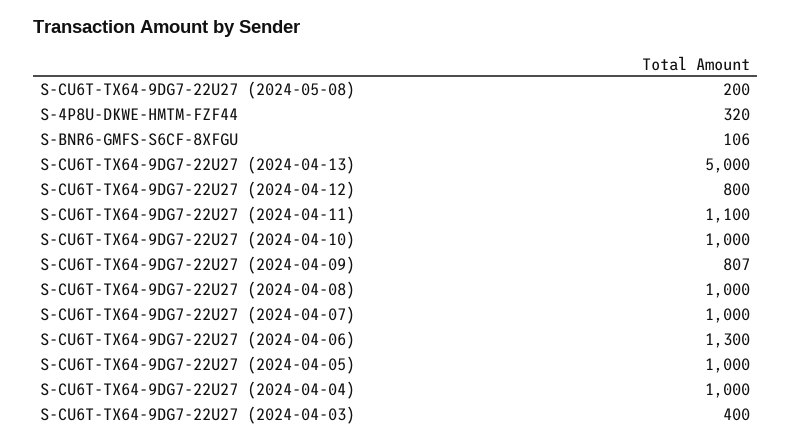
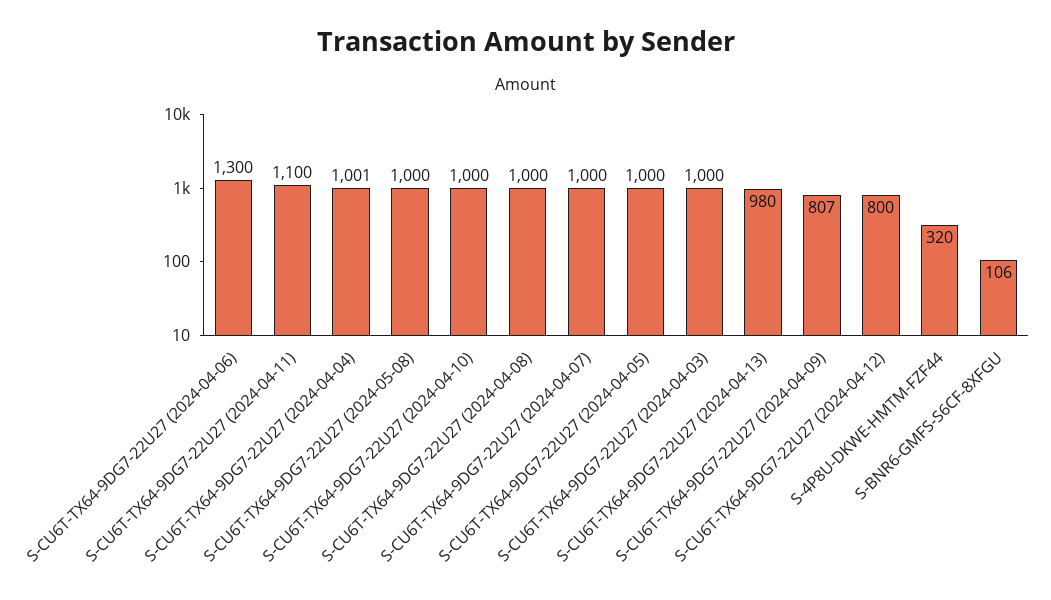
S-CU6T-TX64-9DG7-22U27 (2024-05-08): 200 -> 1000
S-CU6T-TX64-9DG7-22U27 (2024-04-13): 5000 -> 980
S-CU6T-TX64-9DG7-22U27 (2024-04-04): 1000 -> 1001
S-CU6T-TX64-9DG7-22U27 (2024-04-03): 400 -> 1000

